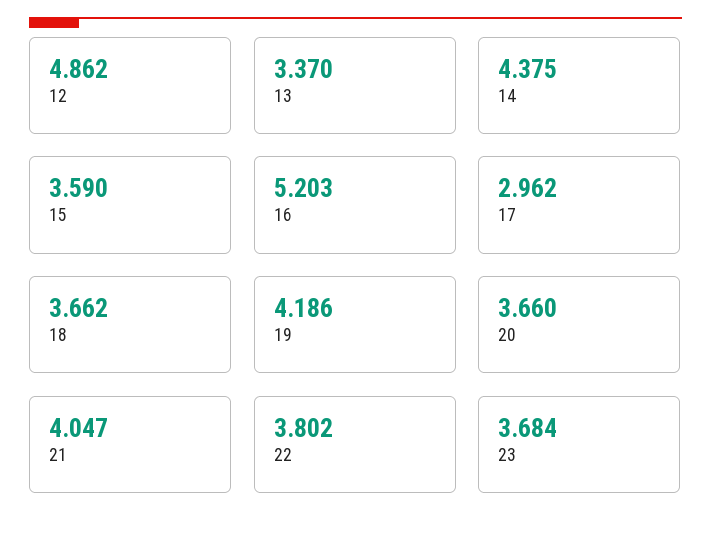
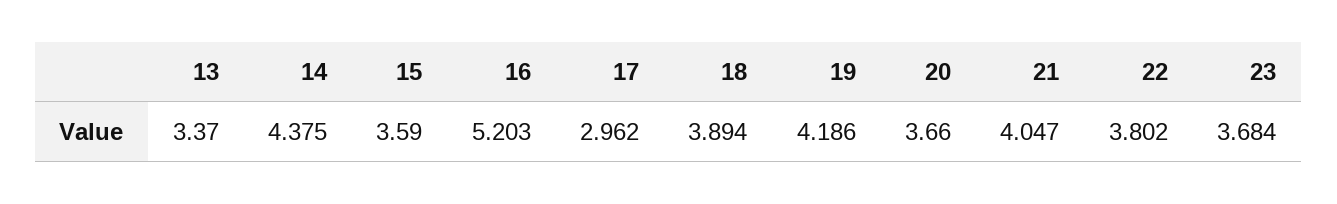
12: 4.862 -> none
18: 3.662 -> 3.894

